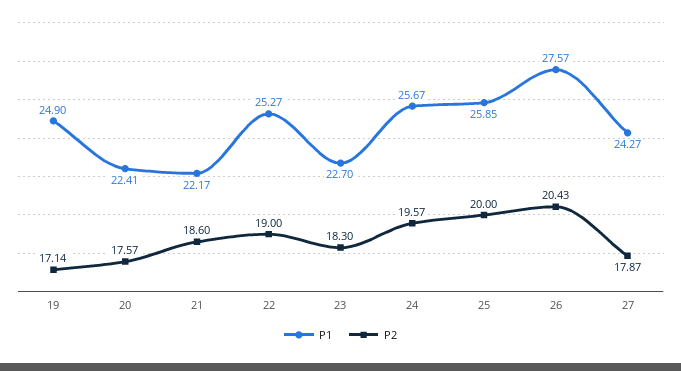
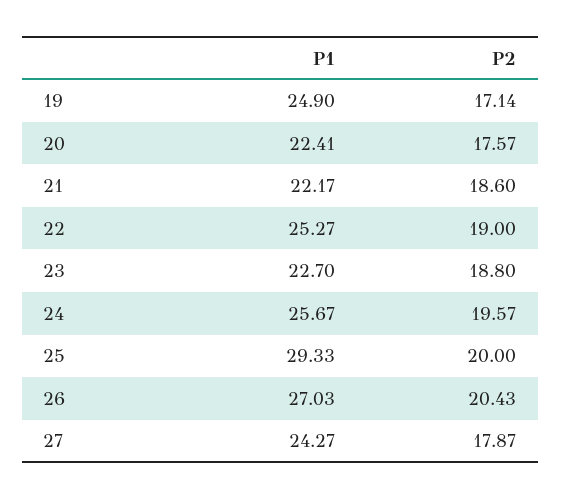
P2, 23: 18.3 -> 18.8
P1, 25: 25.85 -> 29.33
P1, 26: 27.57 -> 27.03

